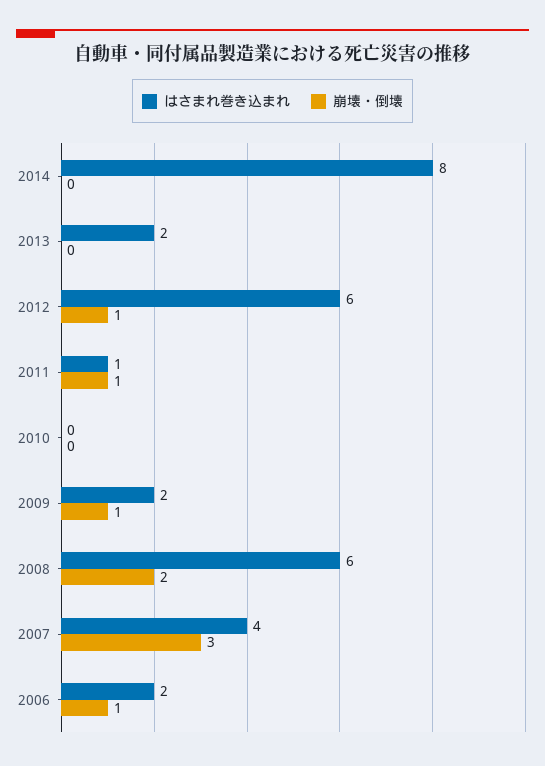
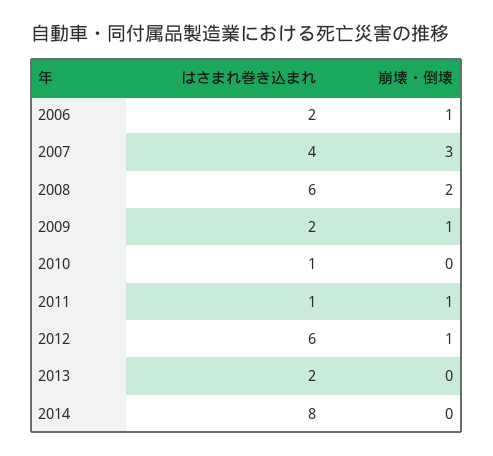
はさまれ巻き込まれ, 2010: 0 -> 1

